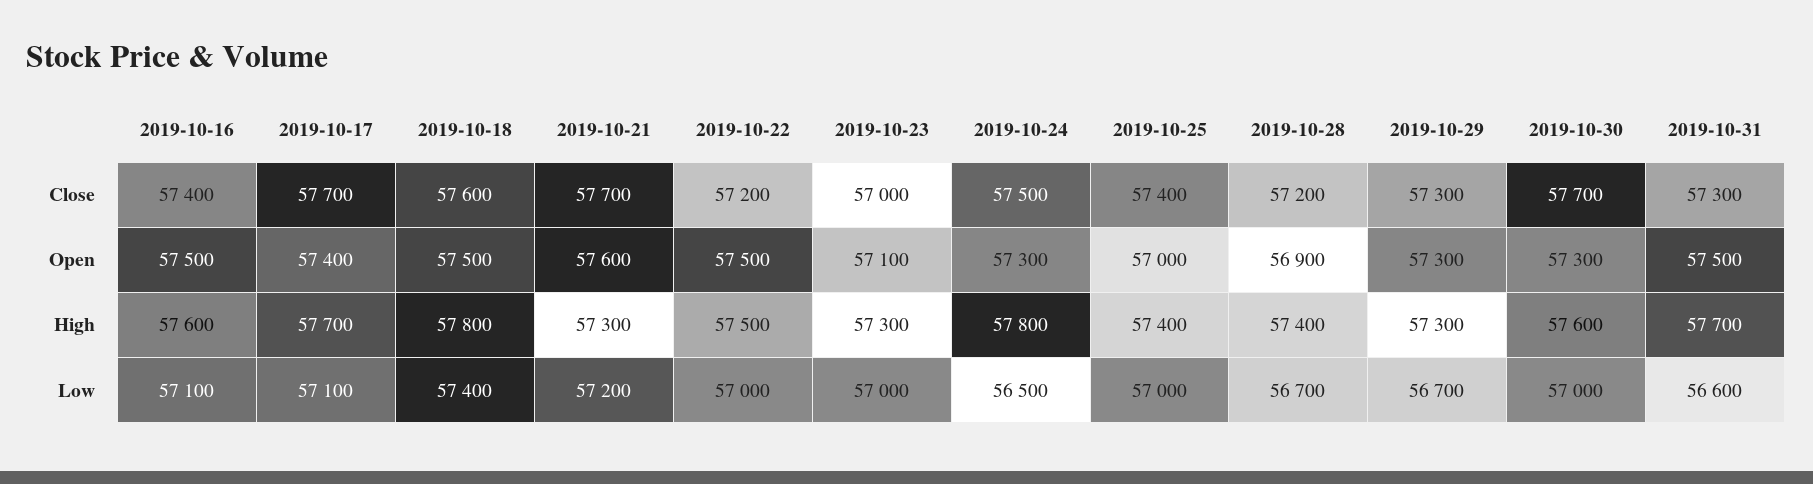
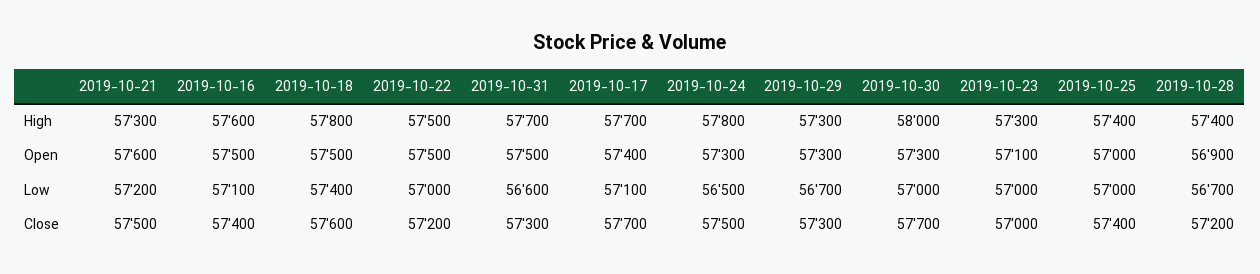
2019-10-21, Close: 57700 -> 57500
2019-10-30, High: 57600 -> 58000

